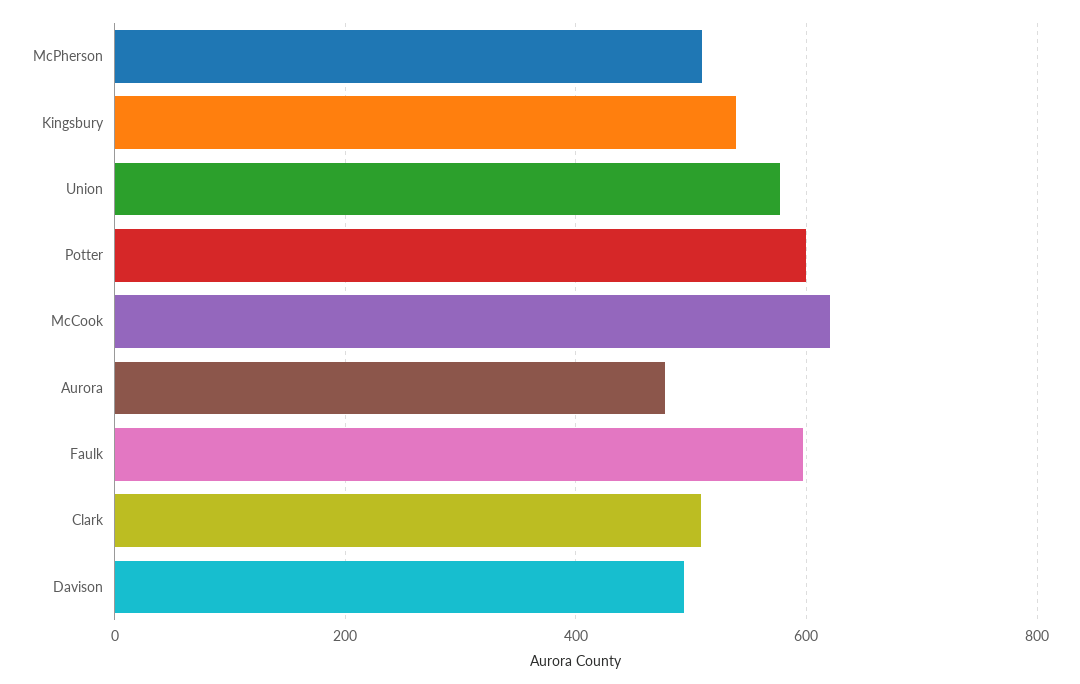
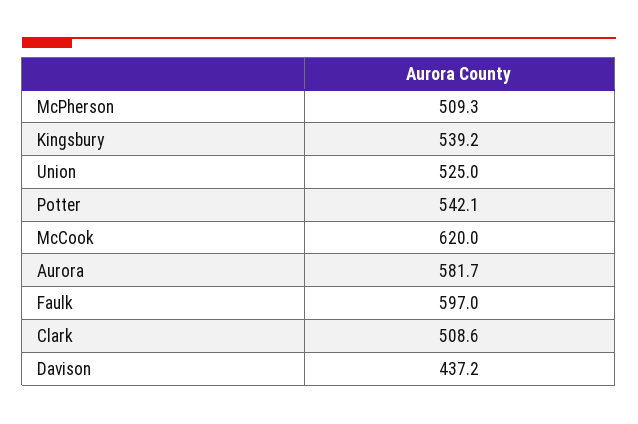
Union: 580 -> 525
Potter: 600 -> 542.1
Aurora: 480 -> 581.7
Davison: 500 -> 437.2

